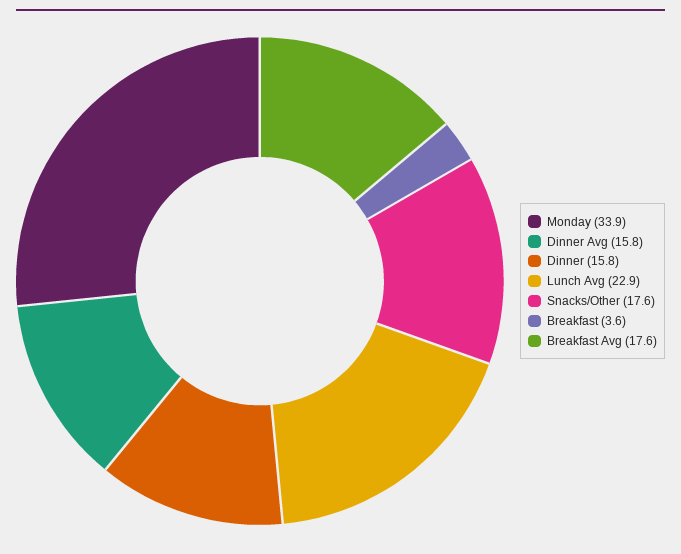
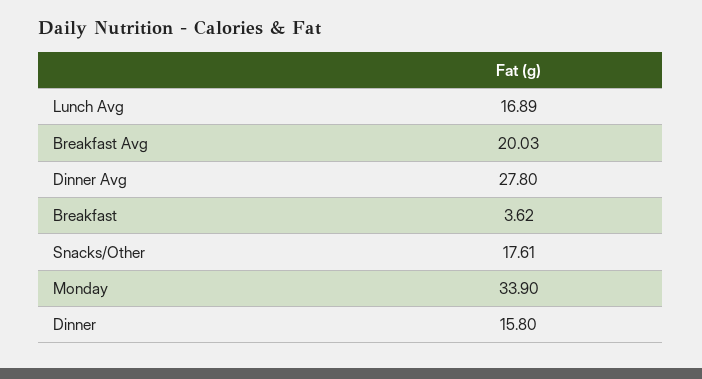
Dinner Avg: 15.8 -> 27.8
Lunch Avg: 22.9 -> 16.89
Breakfast Avg: 17.6 -> 20.03

